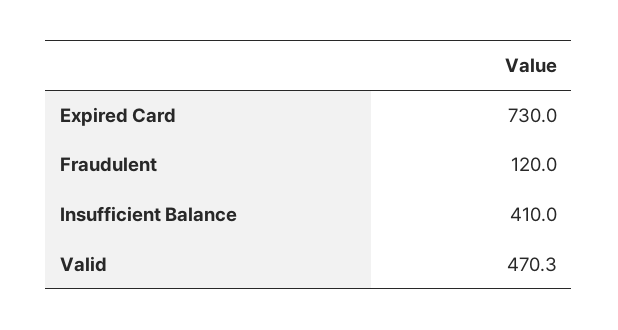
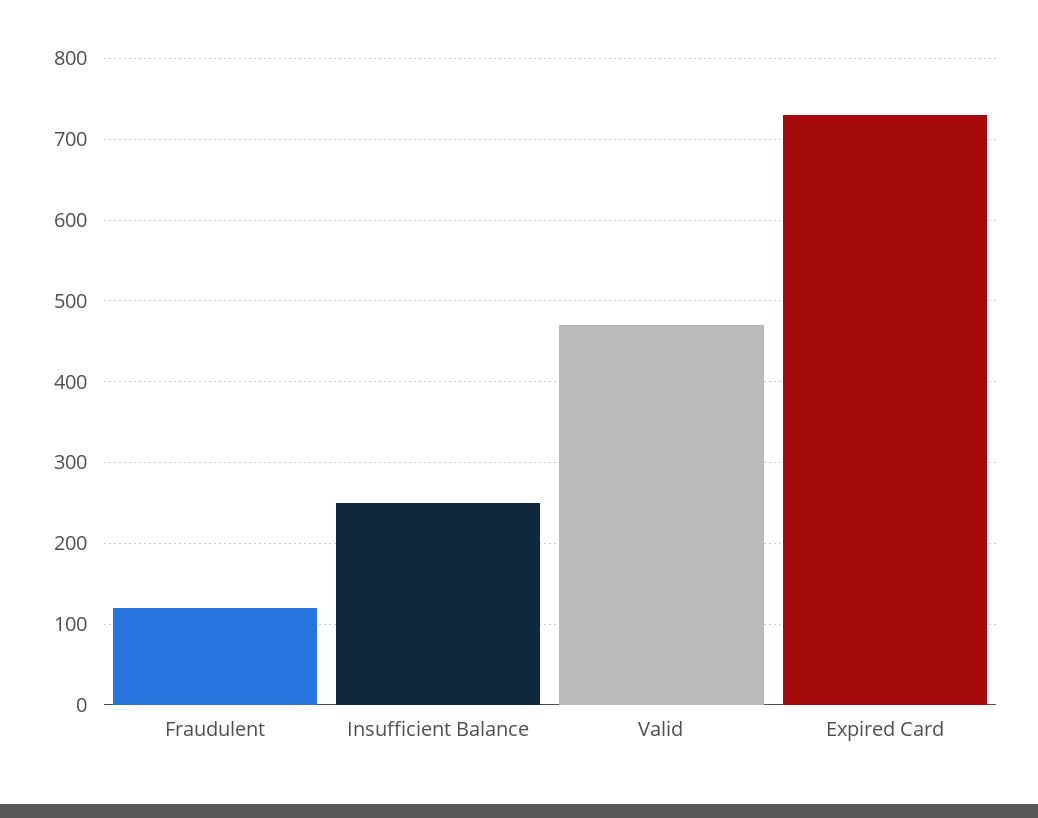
Insufficient Balance: 410 -> 250

